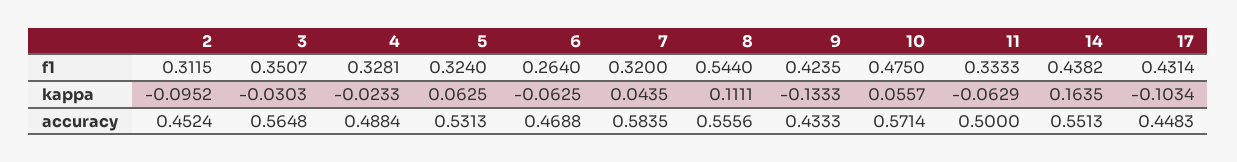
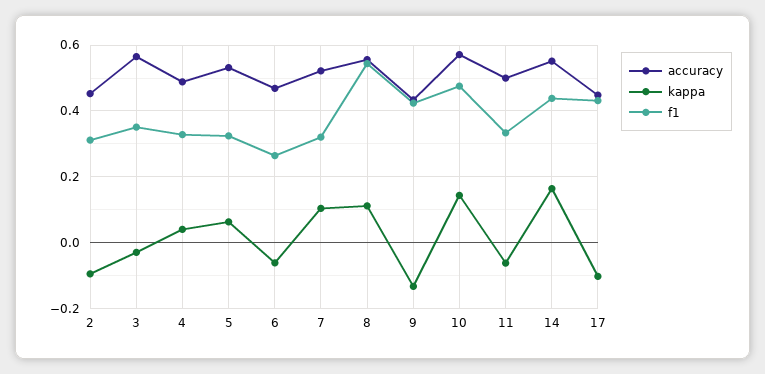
kappa, 4: -0.0233 -> 0.04
kappa, 7: 0.0435 -> 0.1
kappa, 10: 0.0557 -> 0.14
accuracy, 7: 0.5835 -> 0.52

